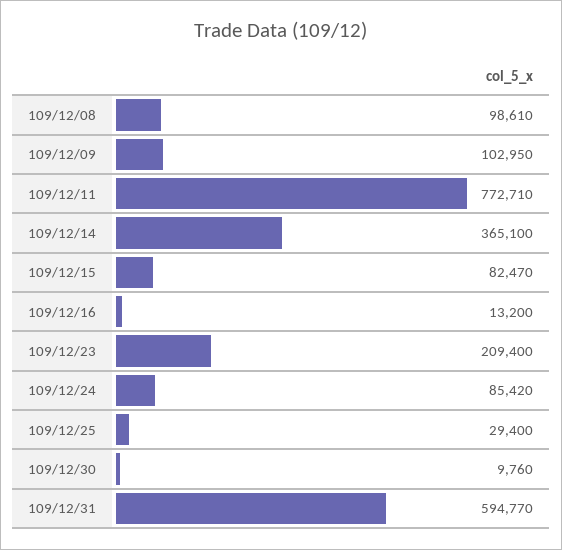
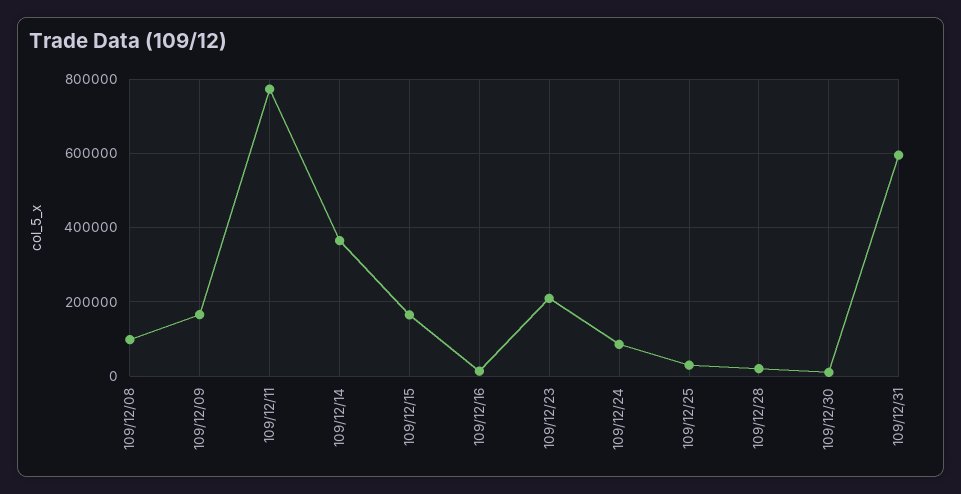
109/12/09: 102950 -> 160000
109/12/15: 82470 -> 160000
109/12/28: none -> 20000

